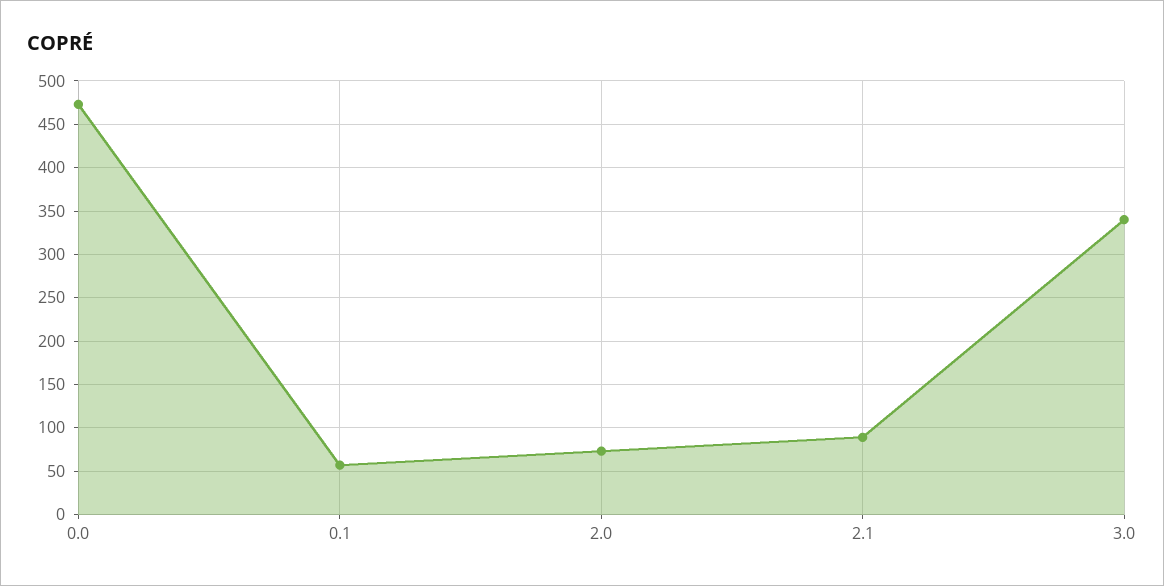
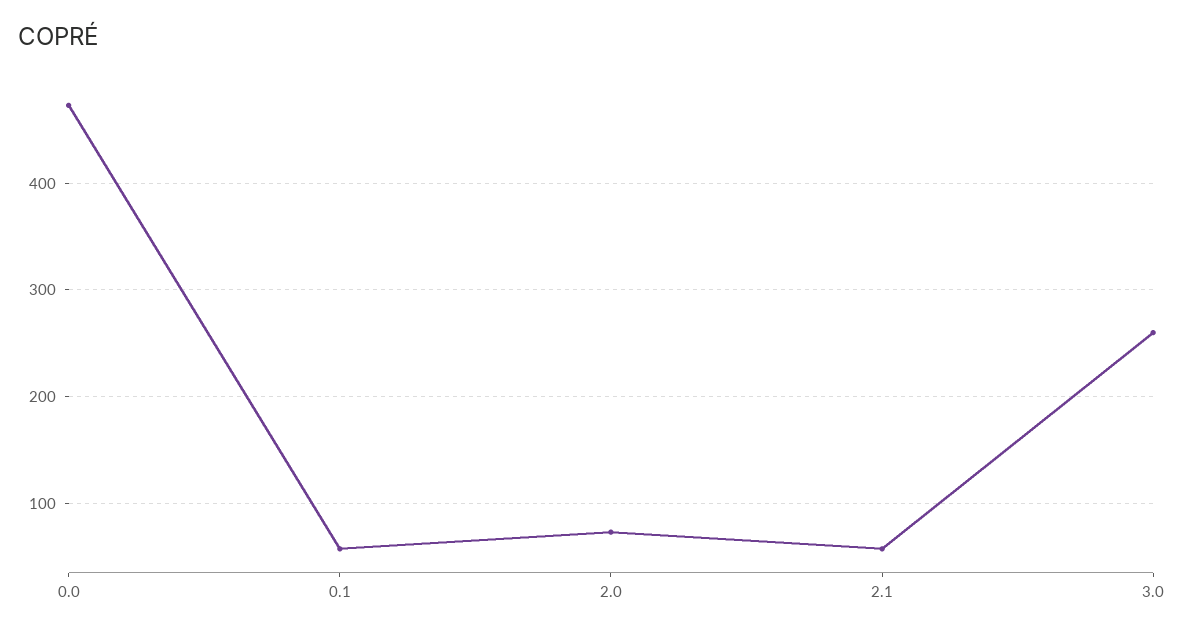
2.1: 90 -> 60
3.0: 340 -> 260

